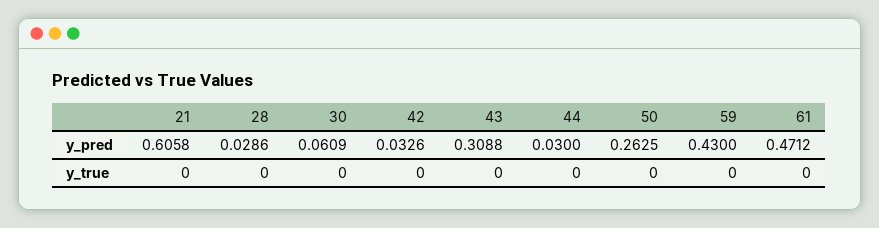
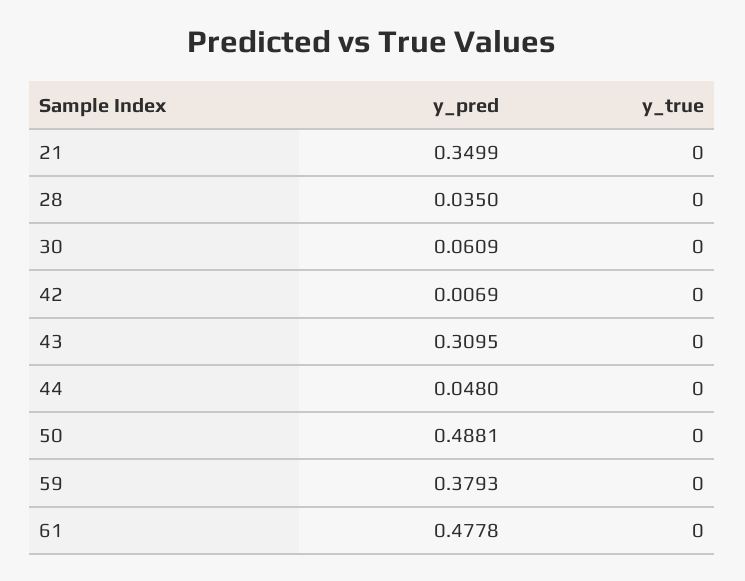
21, y_pred: 0.6058 -> 0.3499
28, y_pred: 0.0286 -> 0.035
42, y_pred: 0.0326 -> 0.0069
43, y_pred: 0.3088 -> 0.3095
44, y_pred: 0.03 -> 0.048
50, y_pred: 0.2625 -> 0.4881
59, y_pred: 0.43 -> 0.3793
61, y_pred: 0.4712 -> 0.4778

